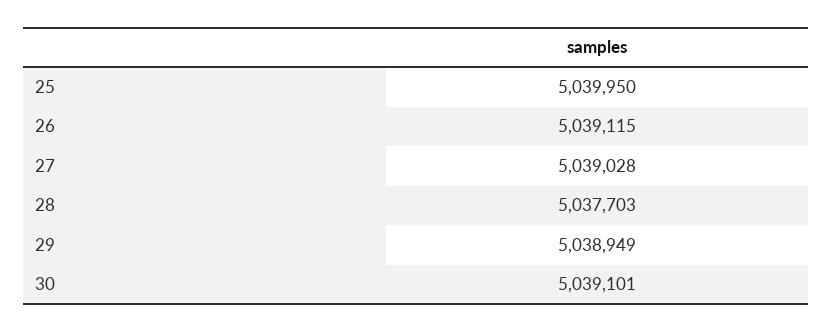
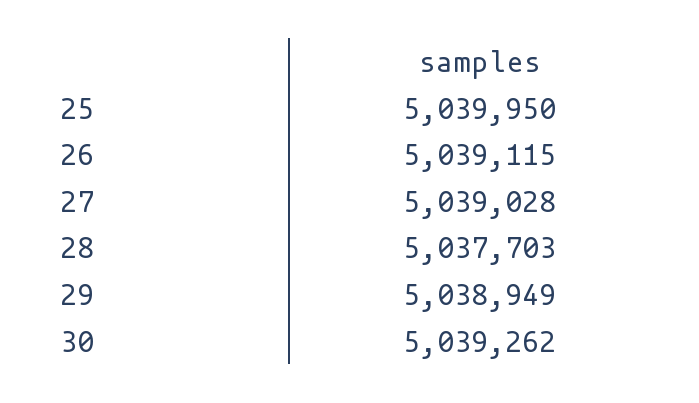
30: 5039101 -> 5039262

